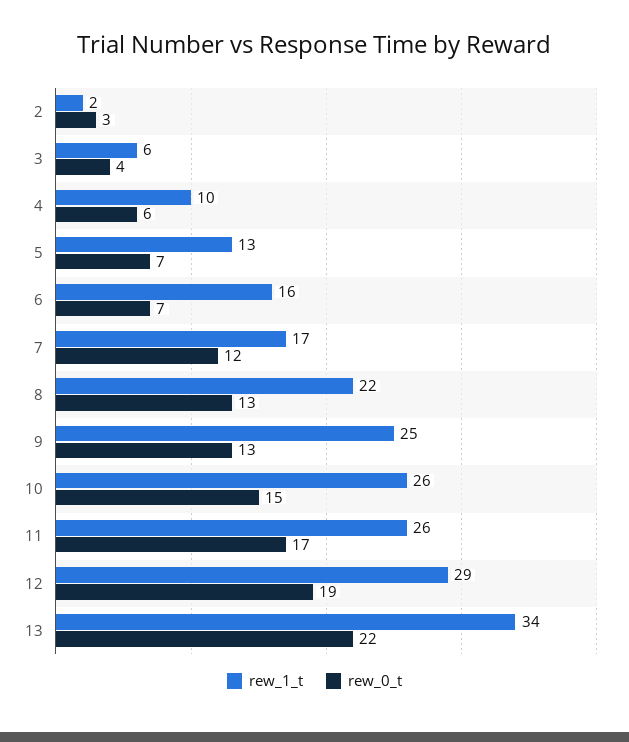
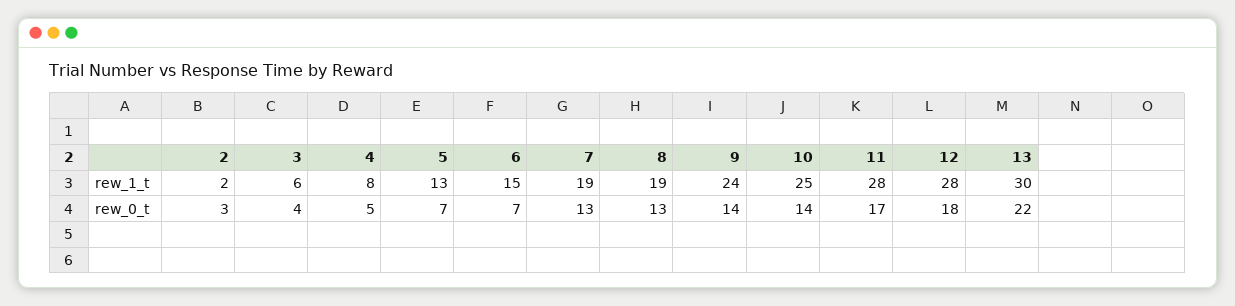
rew_1_t, 4: 10 -> 8
rew_0_t, 4: 6 -> 5
rew_1_t, 6: 16 -> 15
rew_1_t, 7: 17 -> 19
rew_0_t, 7: 12 -> 13
rew_1_t, 8: 22 -> 19
rew_1_t, 9: 25 -> 24
rew_0_t, 9: 13 -> 14
rew_1_t, 10: 26 -> 25
rew_0_t, 10: 15 -> 14
rew_1_t, 11: 26 -> 28
rew_1_t, 12: 29 -> 28
rew_0_t, 12: 19 -> 18
rew_1_t, 13: 34 -> 30

